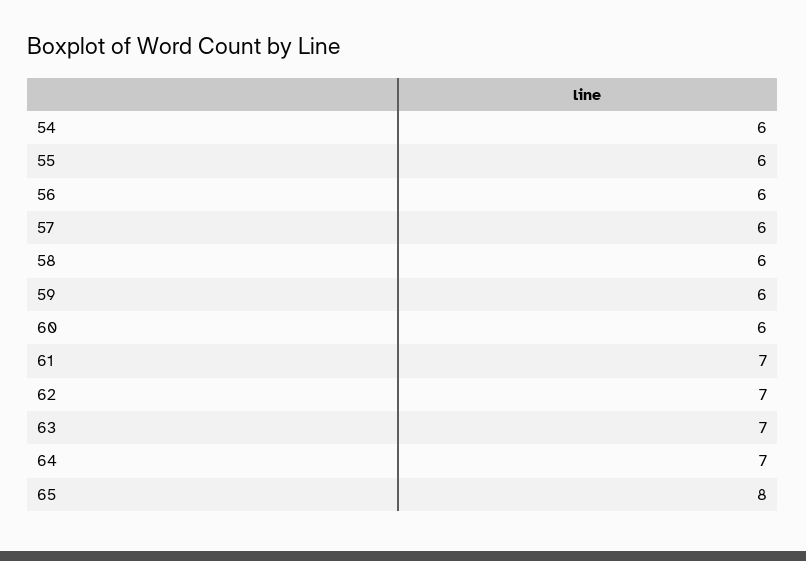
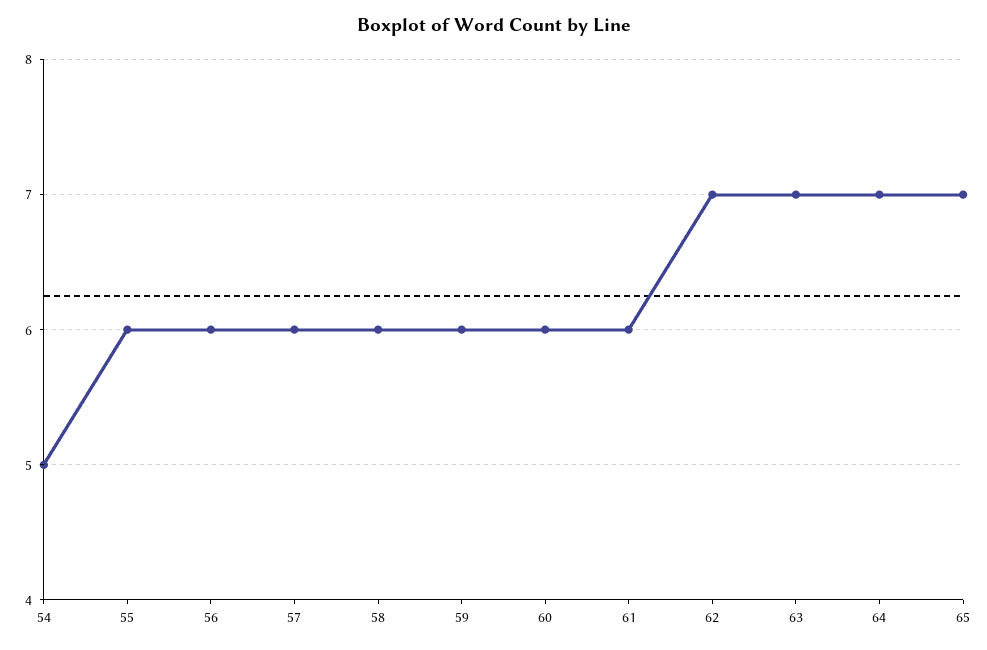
54: 6 -> 5
61: 7 -> 6
65: 8 -> 7

